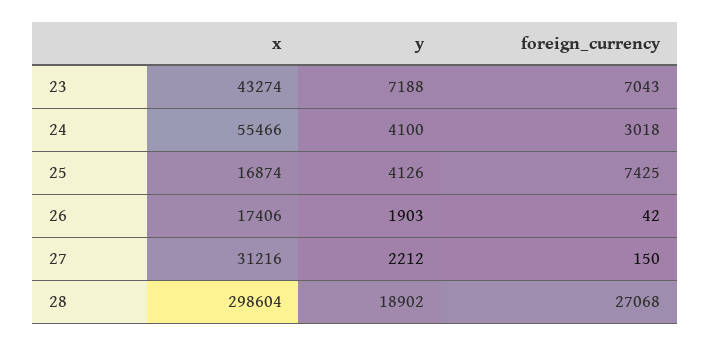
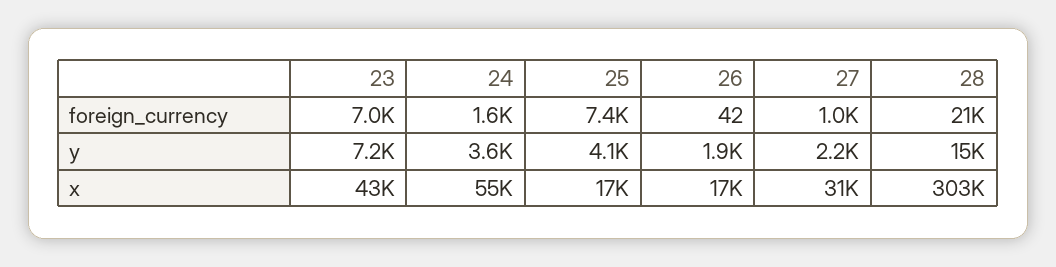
y, 24: 4100 -> 3600
foreign_currency, 24: 3018 -> 1600
foreign_currency, 27: 150 -> 1000
x, 28: 298604 -> 303000
y, 28: 18902 -> 15000
foreign_currency, 28: 27068 -> 21000

